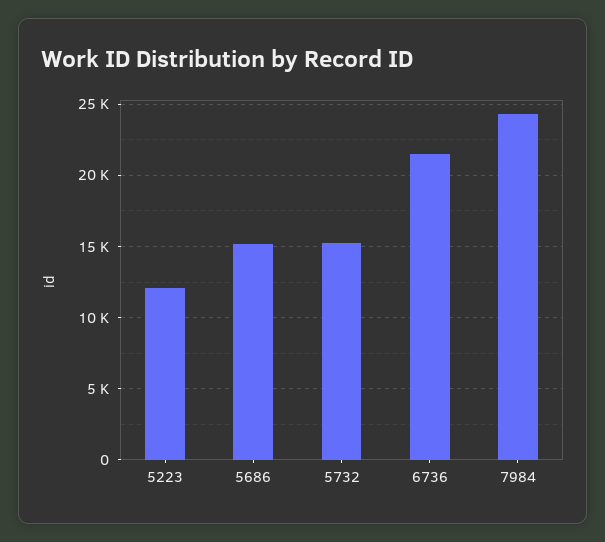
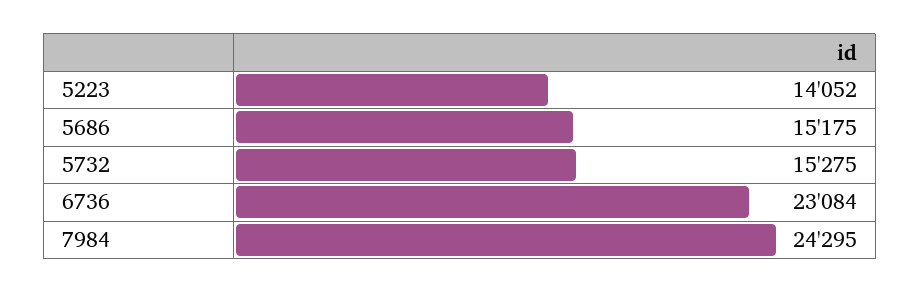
5223: 12000 -> 14052
6736: 21500 -> 23084

